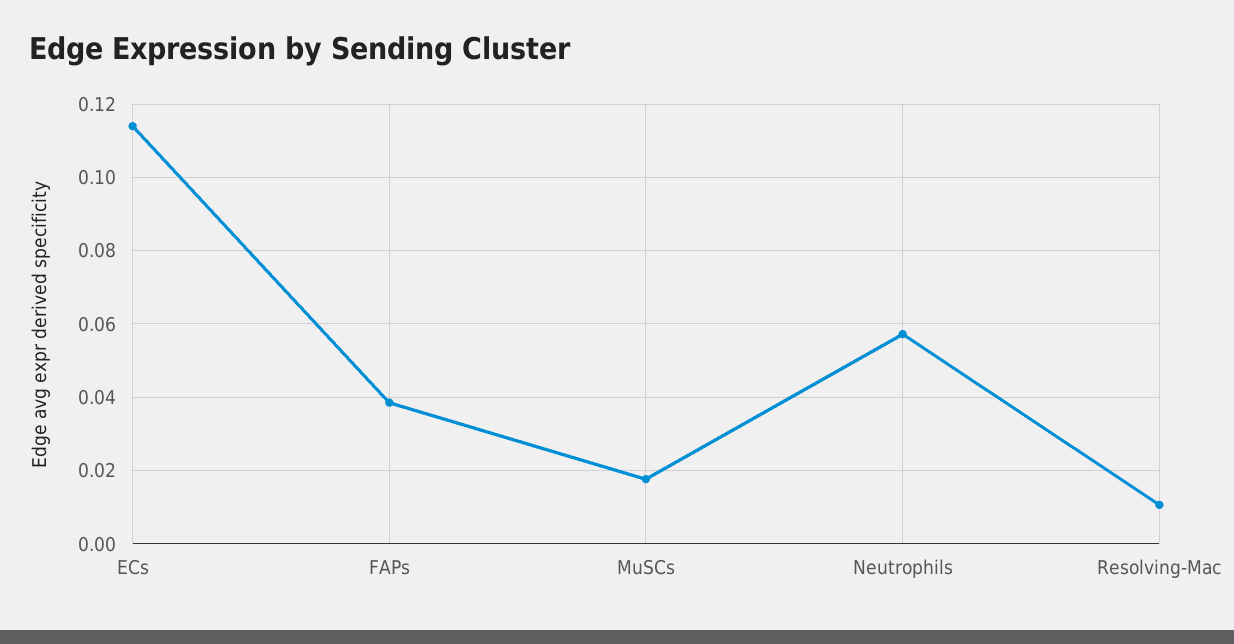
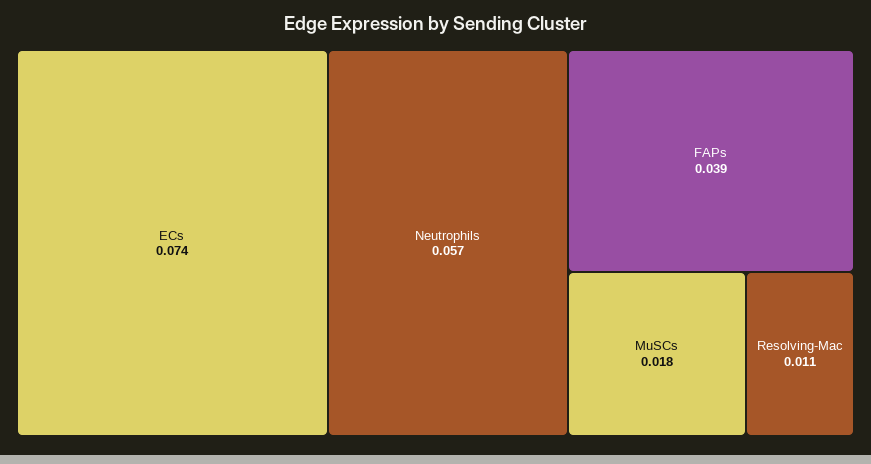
ECs: 0.114 -> 0.074

